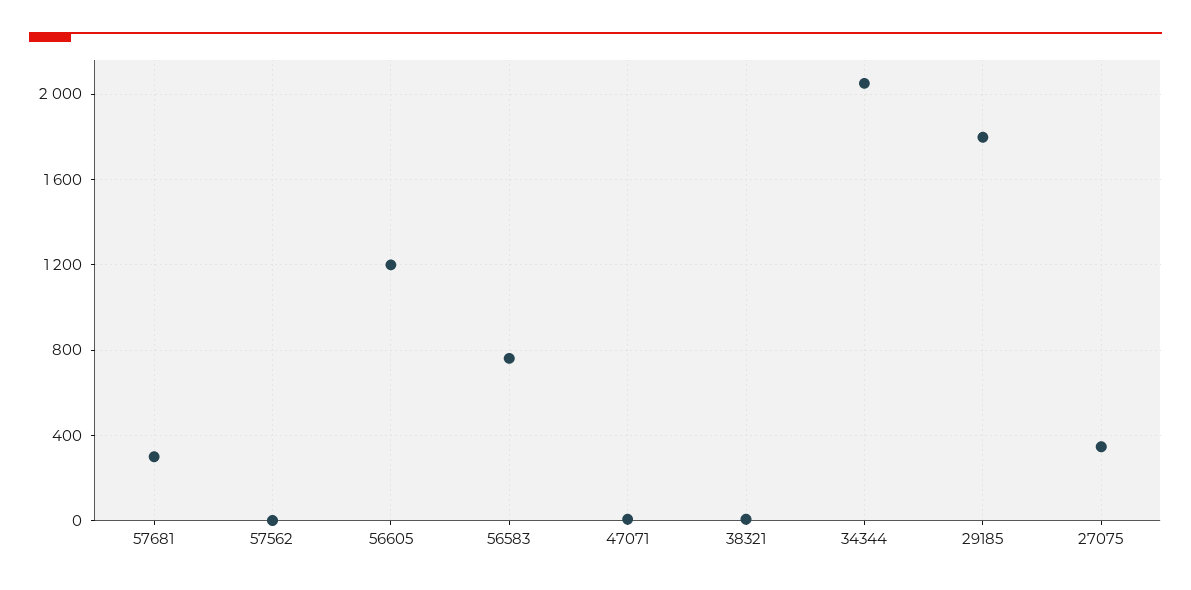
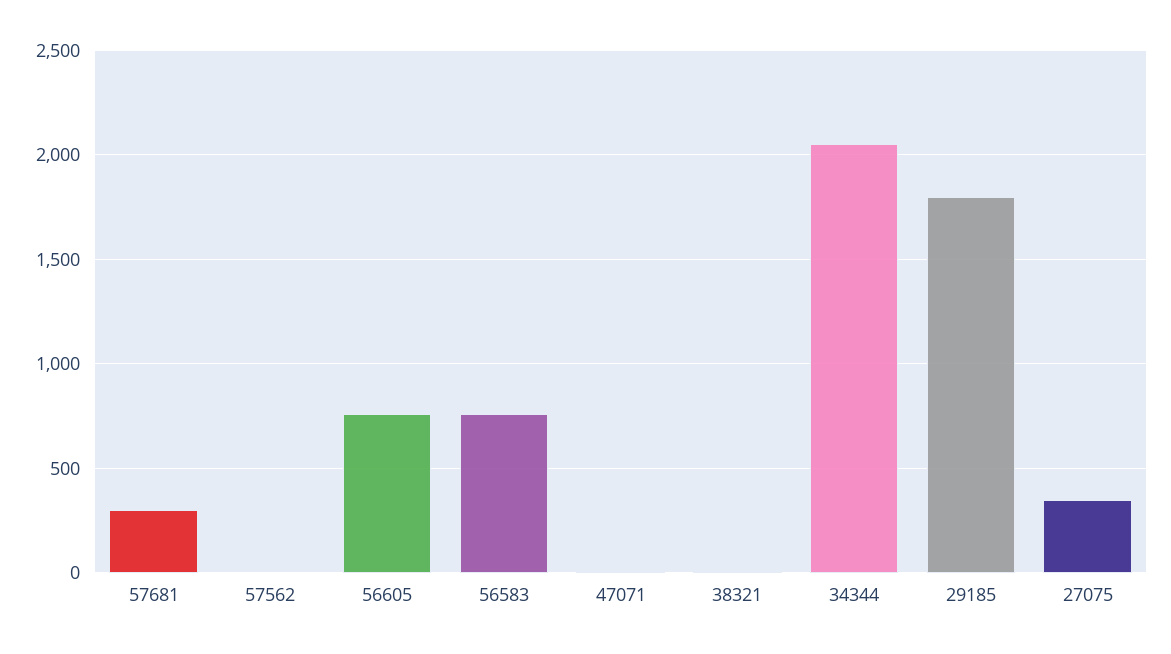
56605: 1200 -> 750

